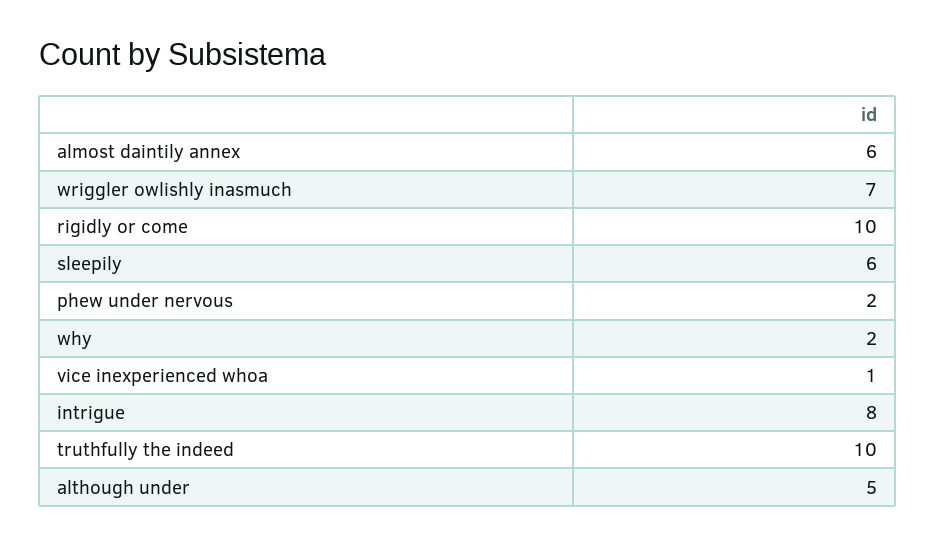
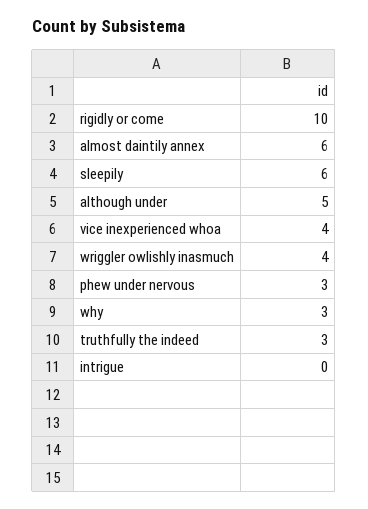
wriggler owlishly inasmuch: 7 -> 4
phew under nervous: 2 -> 3
why: 2 -> 3
vice inexperienced whoa: 1 -> 4
intrigue: 8 -> 0
truthfully the indeed: 10 -> 3

